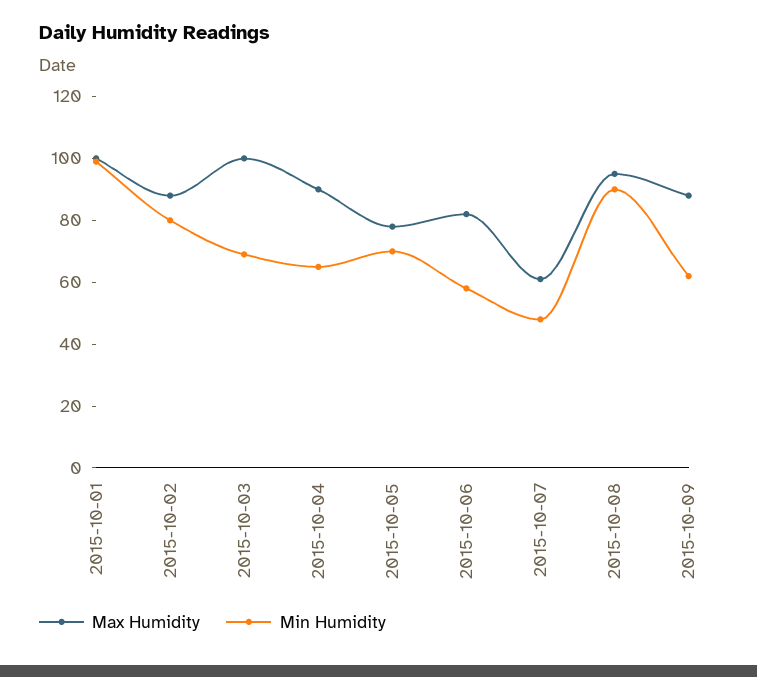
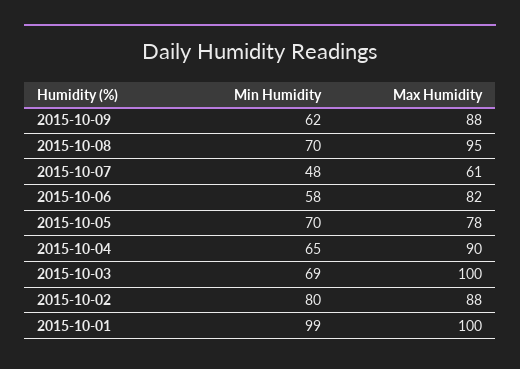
Min Humidity, 2015-10-08: 90 -> 70

